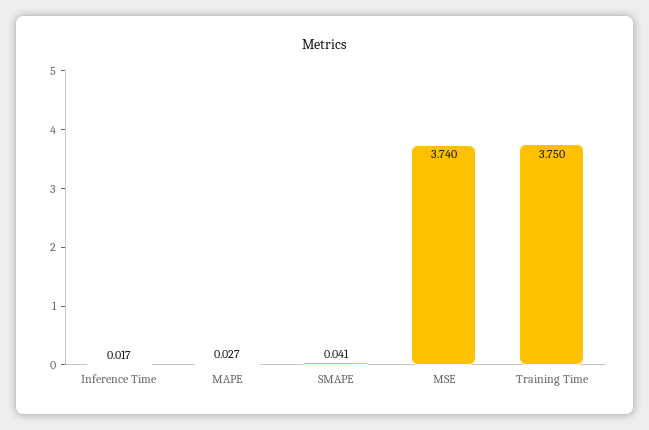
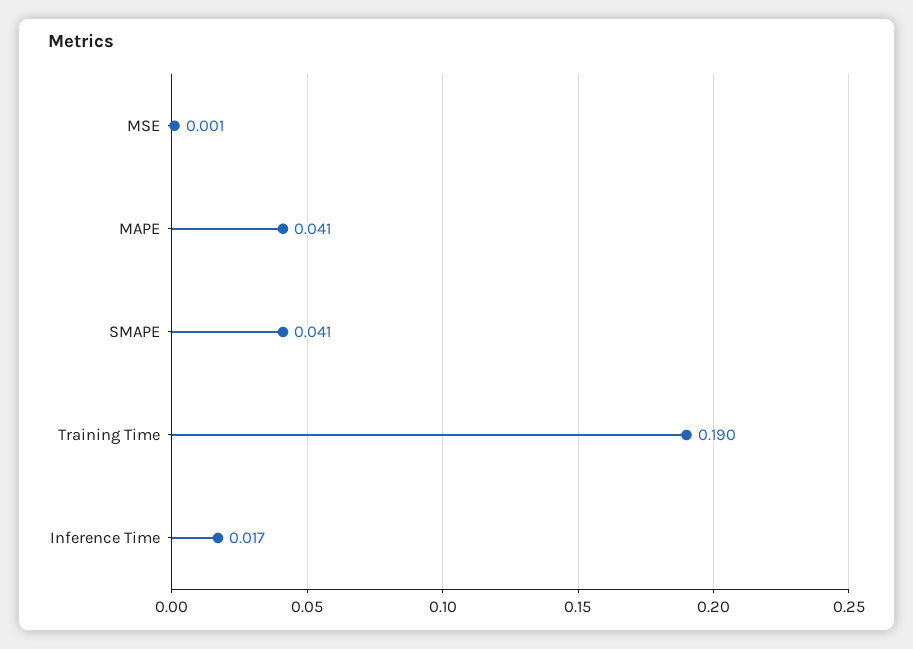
MAPE: 0.027 -> 0.041
MSE: 3.74 -> 0.001
Training Time: 3.75 -> 0.19

